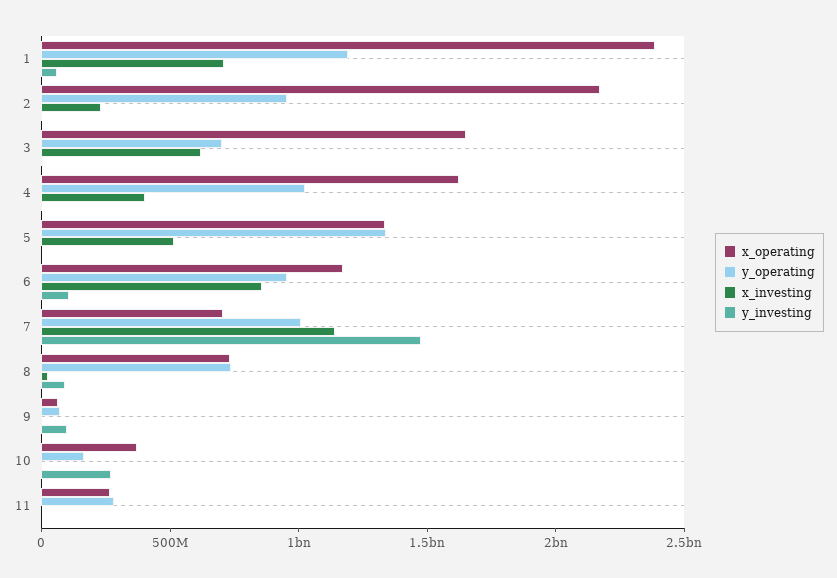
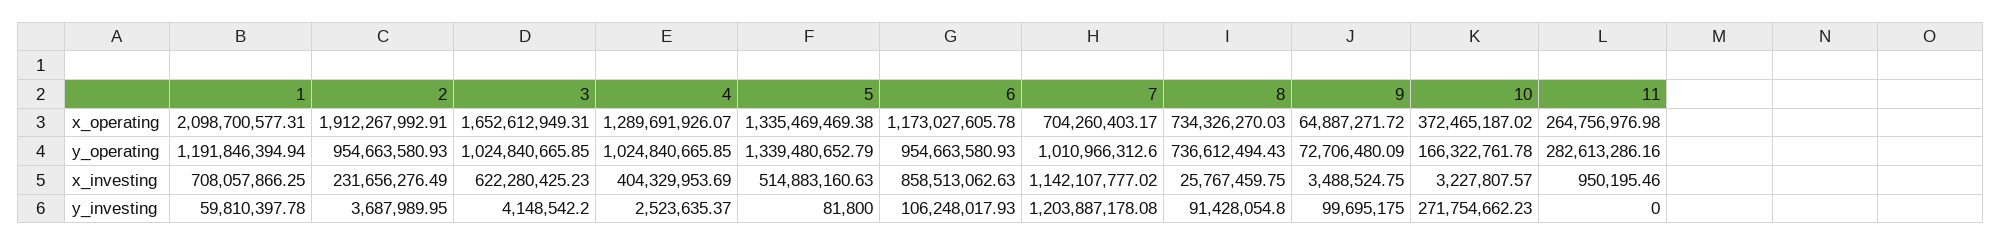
x_operating, 1: 2400000000 -> 2098700577.31
x_operating, 2: 2200000000 -> 1912267992.91
y_operating, 3: 700000000 -> 1024840665.85
x_operating, 4: 1600000000 -> 1289691926.07
y_investing, 7: 1500000000 -> 1203887178.08

